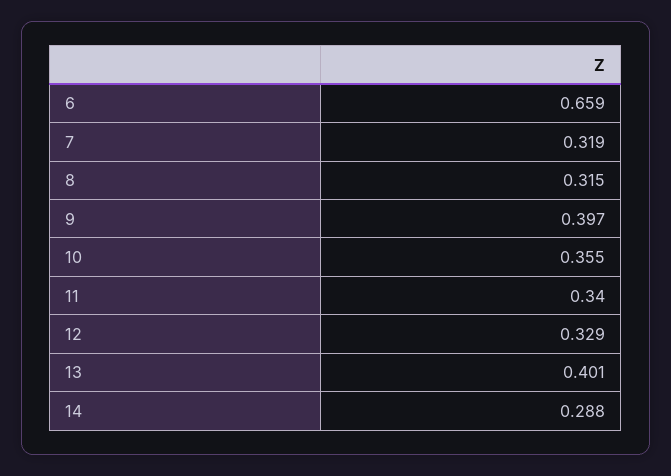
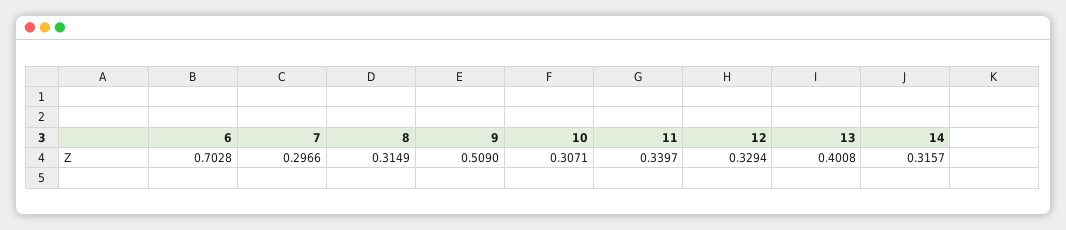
6: 0.659 -> 0.7028
7: 0.319 -> 0.2966
9: 0.397 -> 0.509
10: 0.355 -> 0.3071
14: 0.288 -> 0.3157

